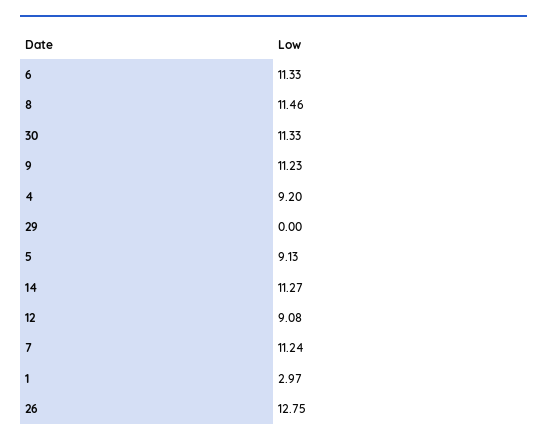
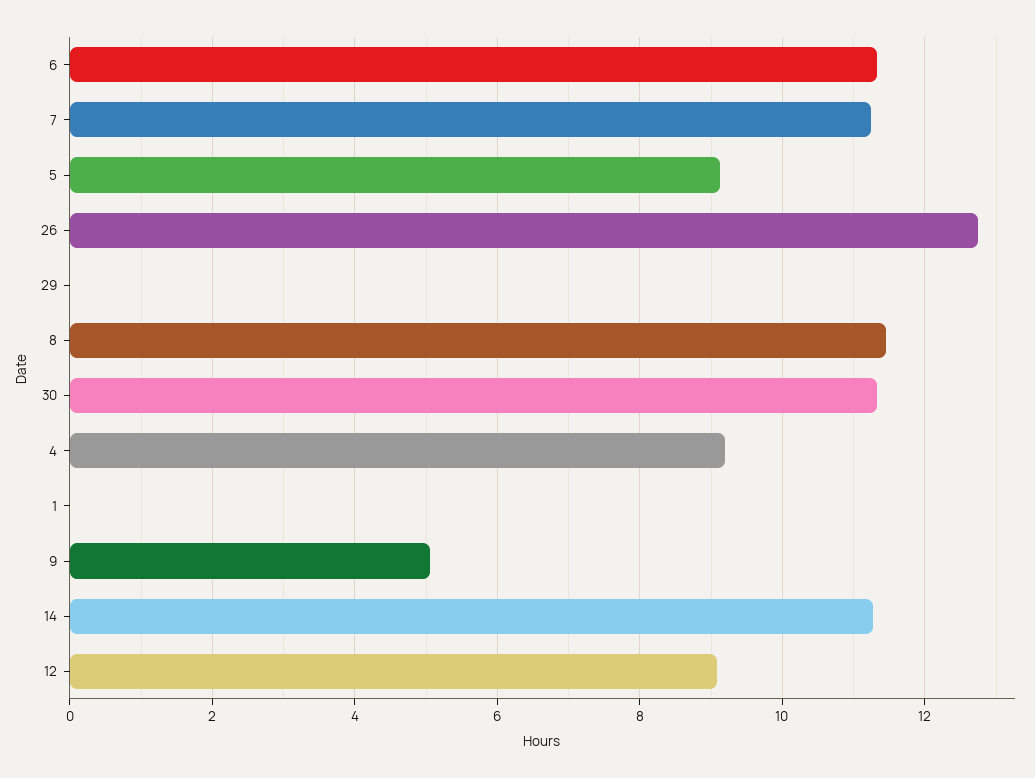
9: 11.23 -> 5
1: 2.97 -> 0

